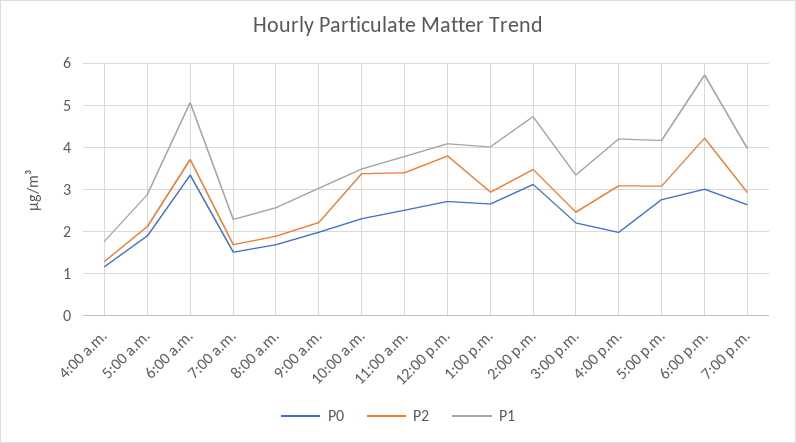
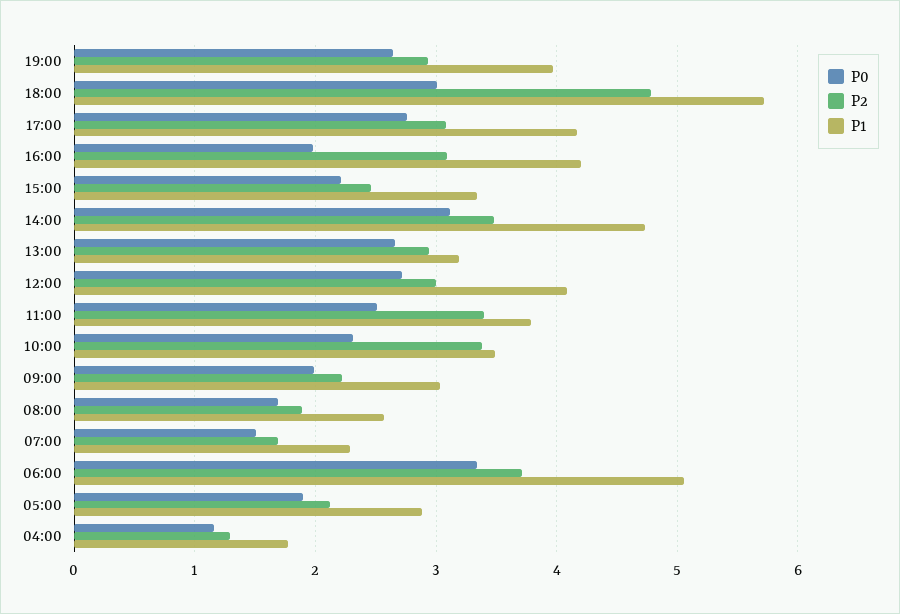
P2, 12:00 p.m.: 3.8 -> 3
P1, 1:00 p.m.: 4 -> 3.2
P2, 6:00 p.m.: 4.2 -> 4.8

